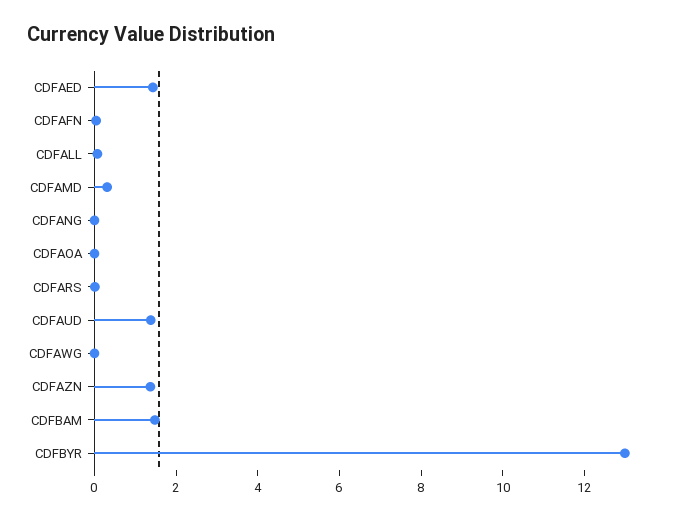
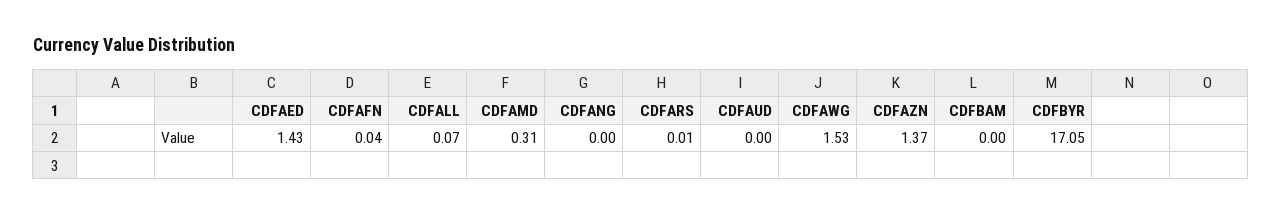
CDFAOA: 0 -> none
CDFAUD: 1.5 -> 0
CDFAWG: 0 -> 1.53
CDFBAM: 1.5 -> 0
CDFBYR: 13 -> 17.05

